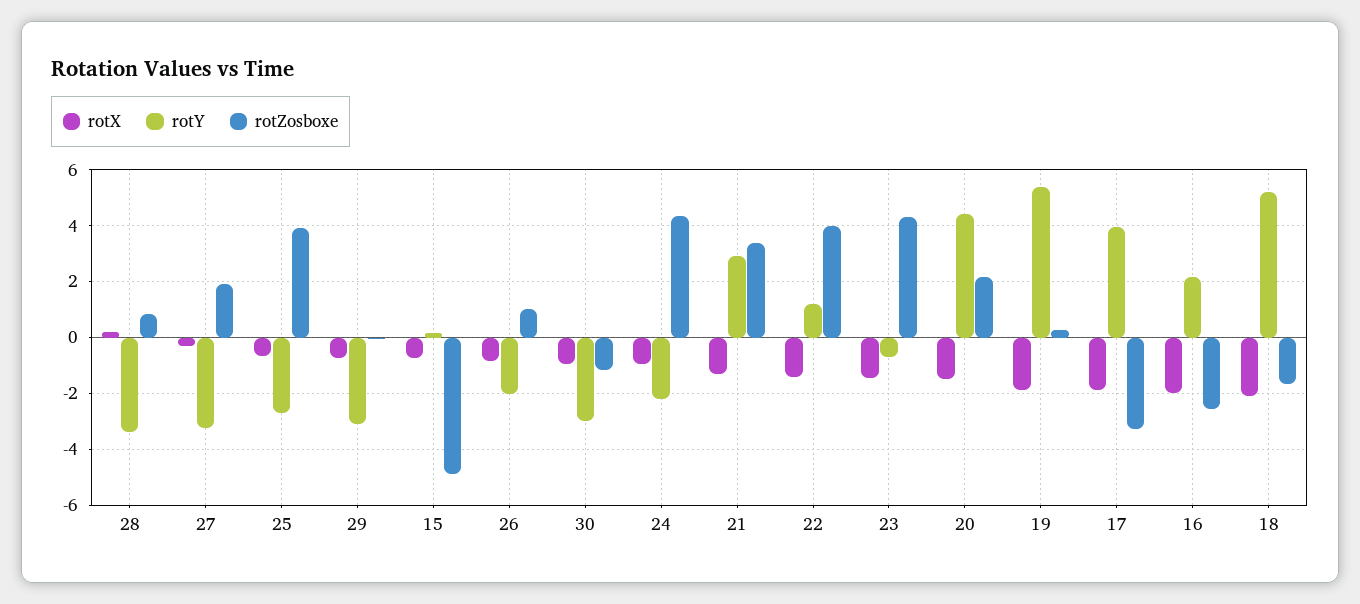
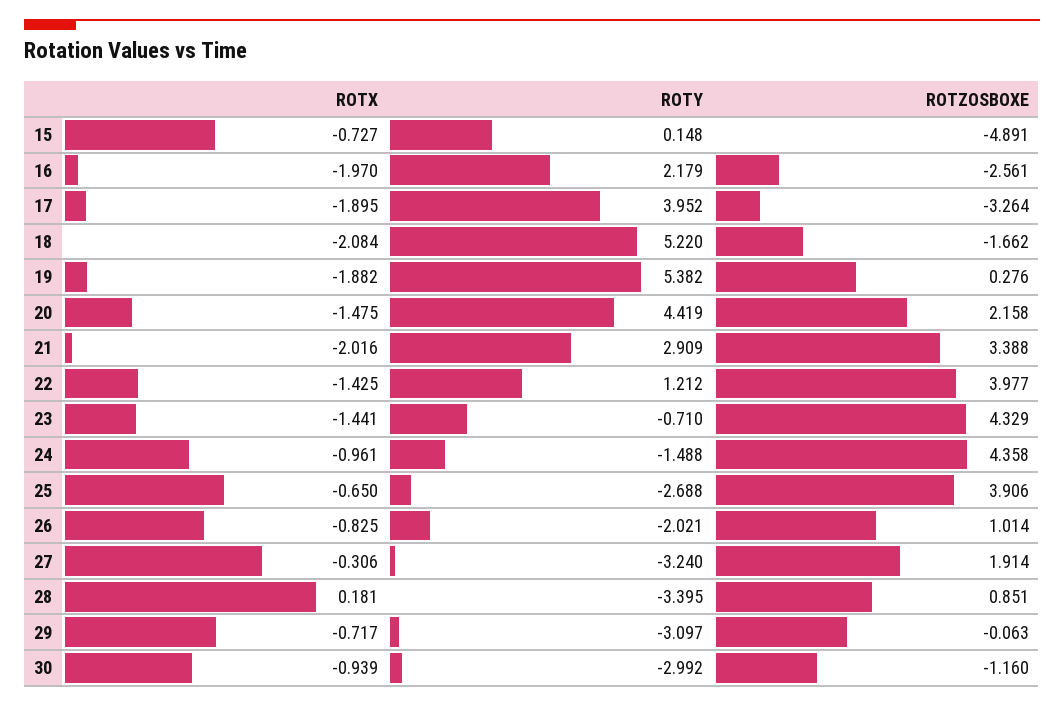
rotY, 24: -2.25 -> -1.488
rotX, 21: -1.25 -> -2.016

